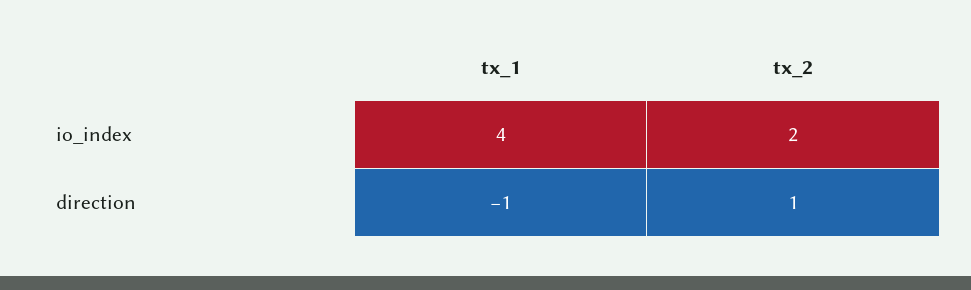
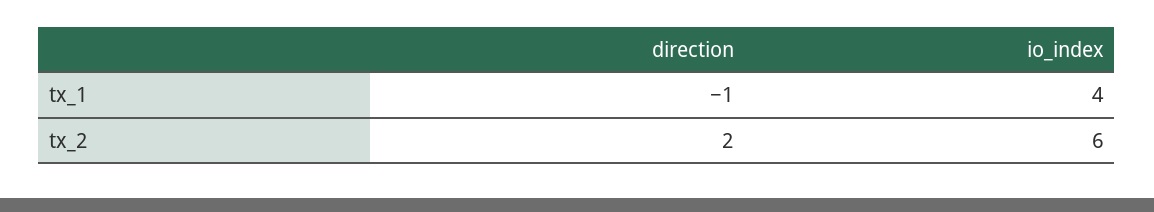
tx_2, io_index: 2 -> 6
tx_2, direction: 1 -> 2

